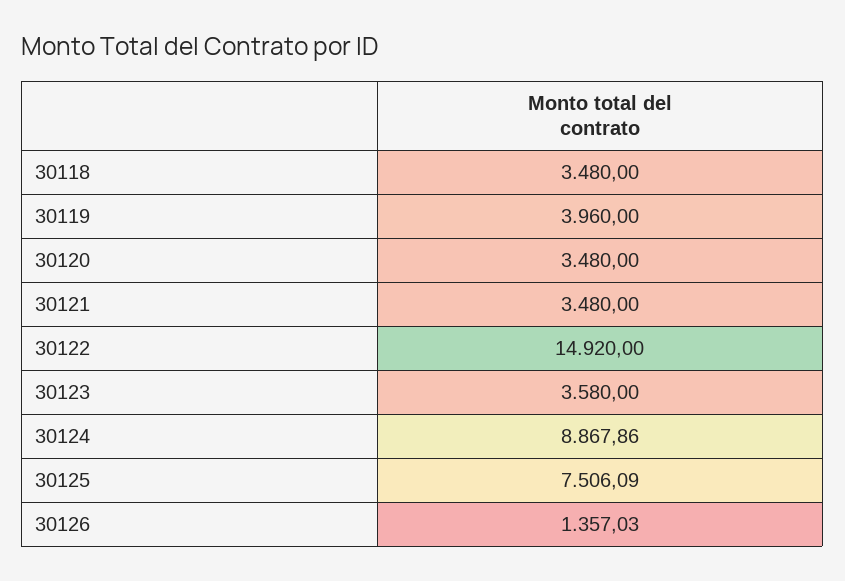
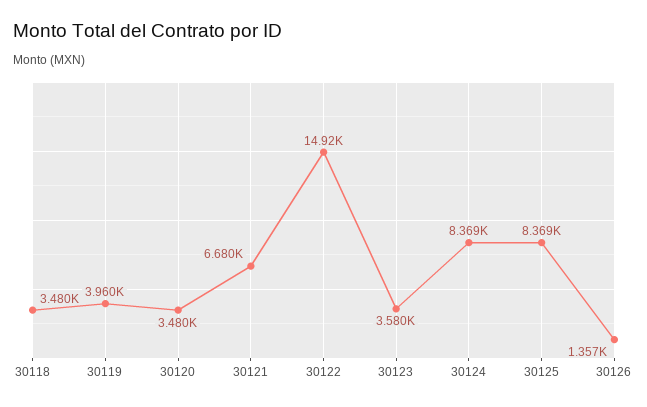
30121: 3480 -> 6680
30124: 8867.86 -> 8369
30125: 7506.09 -> 8369

